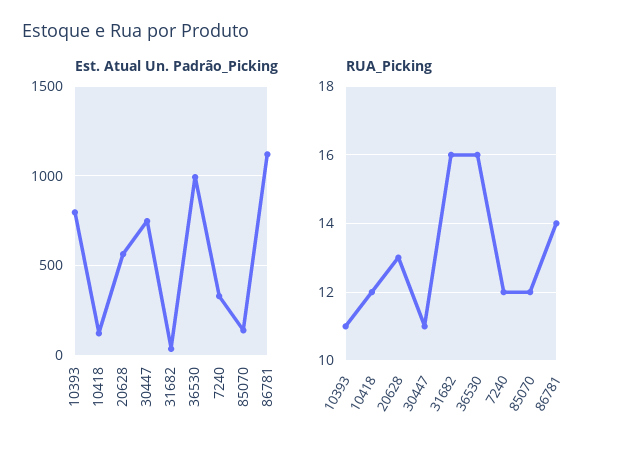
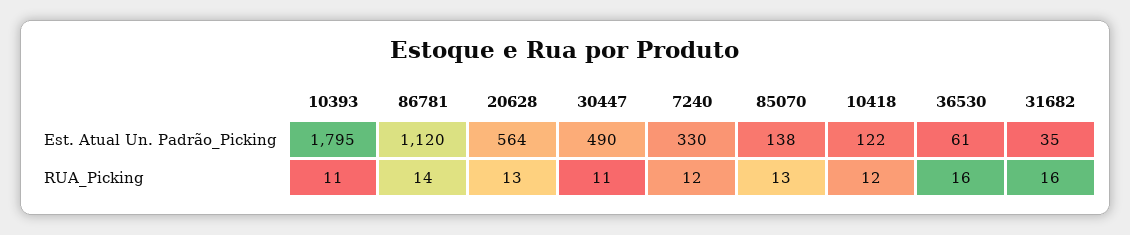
Est. Atual Un. Padrão_Picking, 10393: 800 -> 1795
Est. Atual Un. Padrão_Picking, 30447: 750 -> 490
Est. Atual Un. Padrão_Picking, 36530: 1000 -> 61
RUA_Picking, 85070: 12 -> 13

